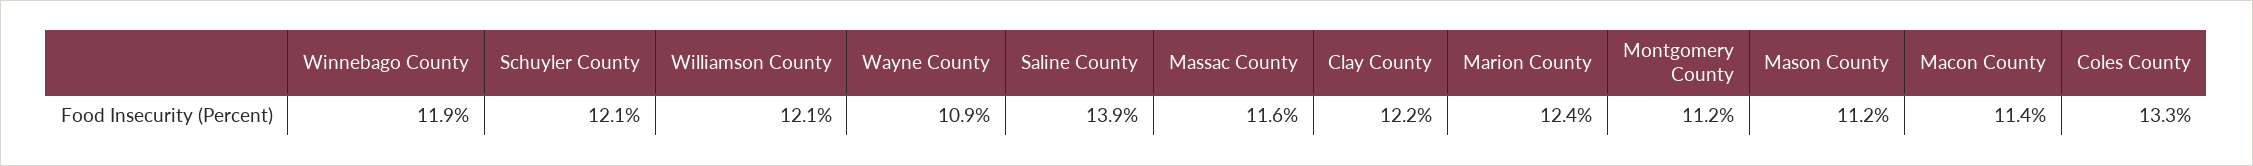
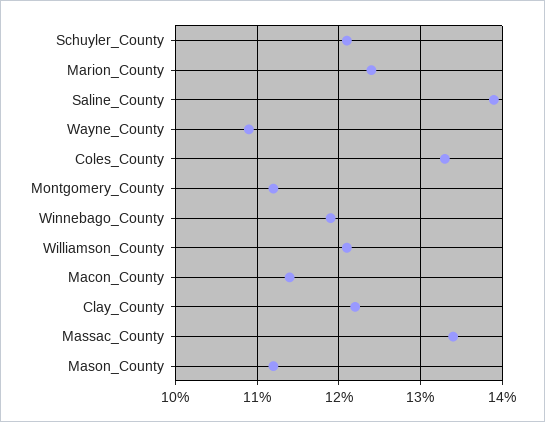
Massac County: 11.6 -> 13.4

